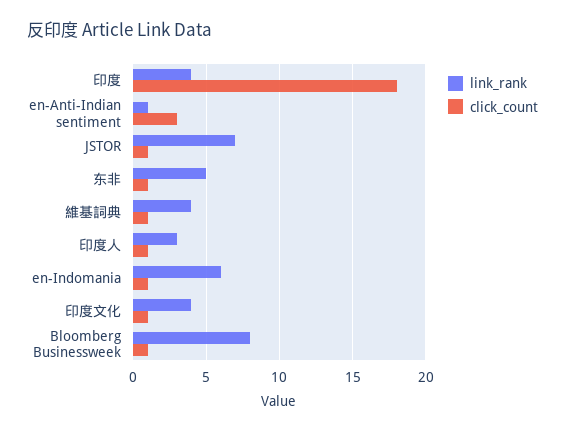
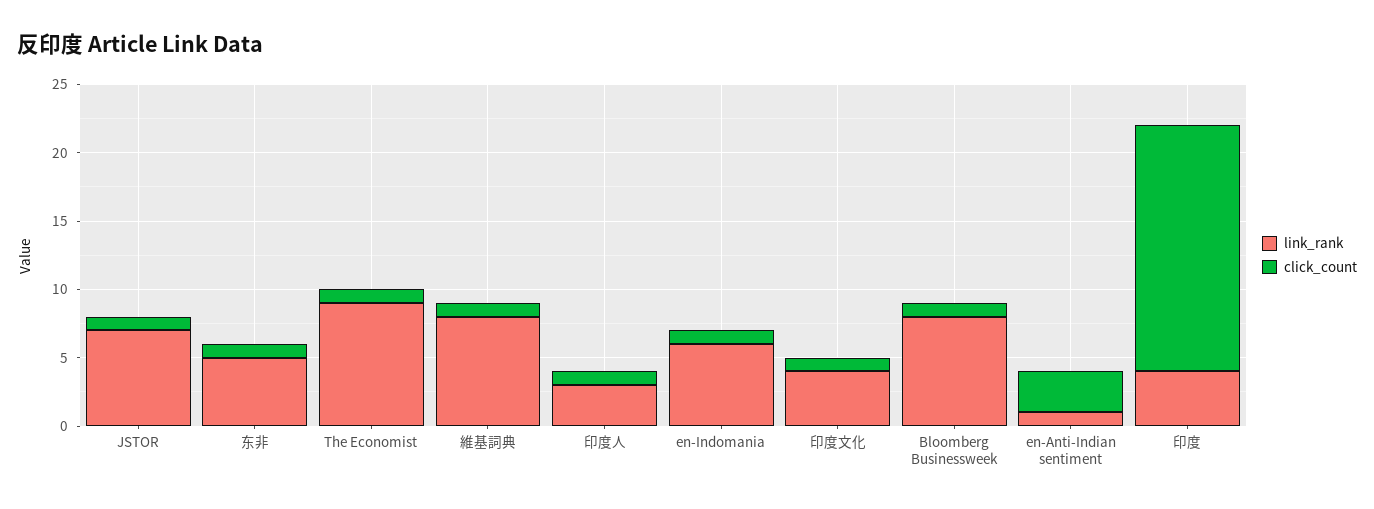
link_rank, 維基詞典: 4 -> 8
link_rank, The Economist: none -> 9
click_count, The Economist: none -> 1

